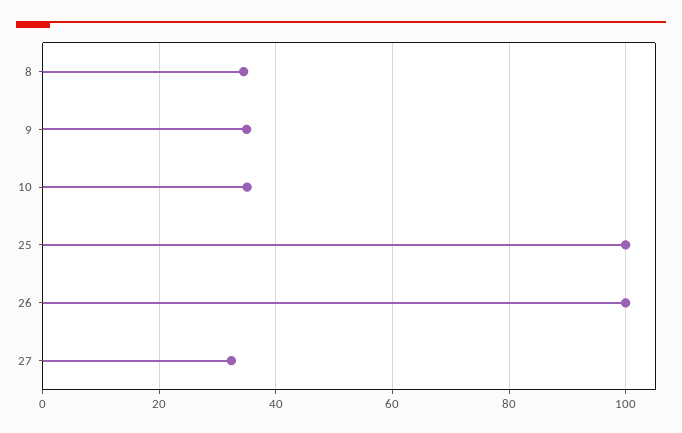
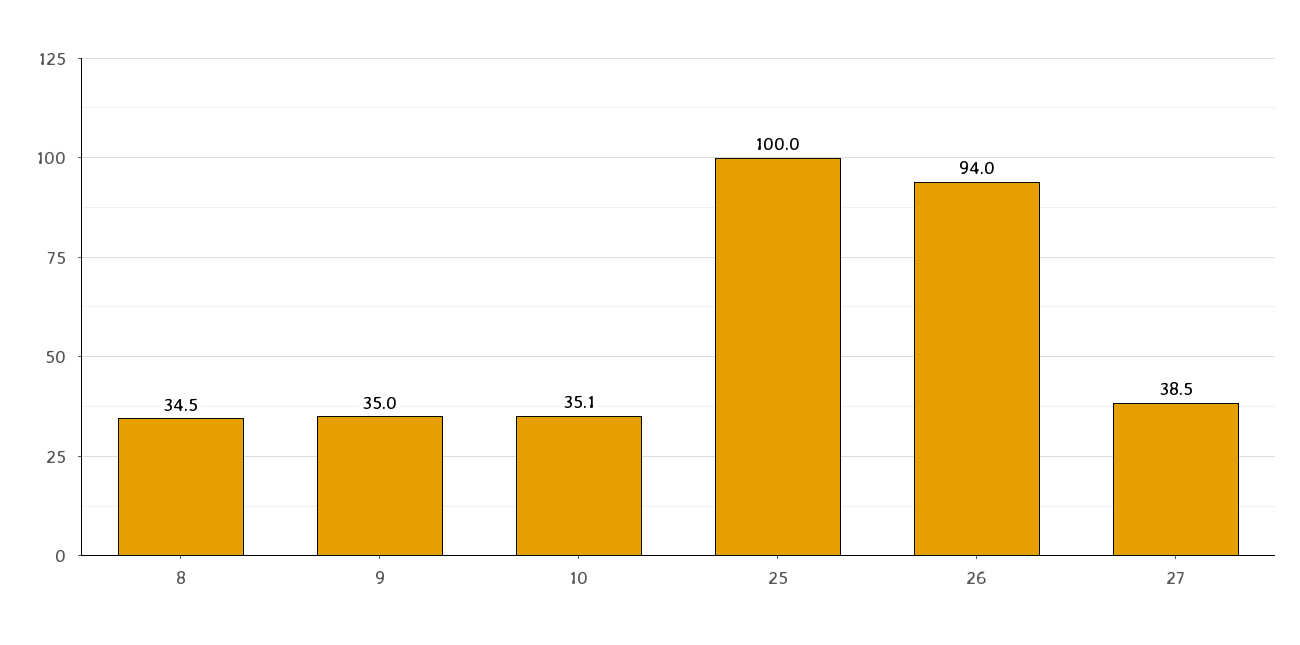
26: 100 -> 94
27: 32 -> 38.5

